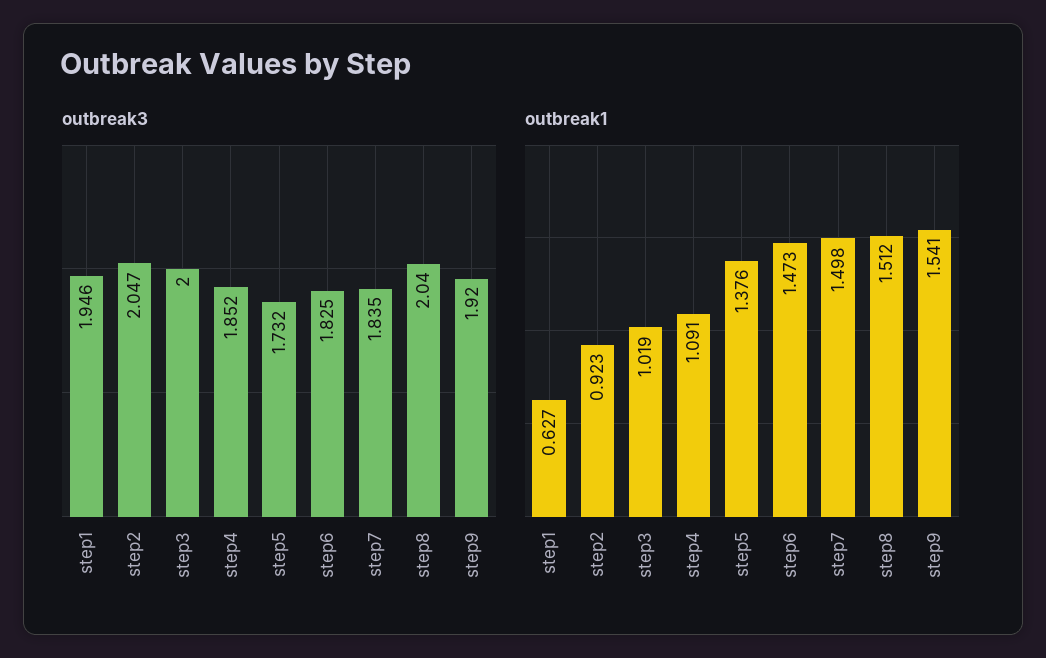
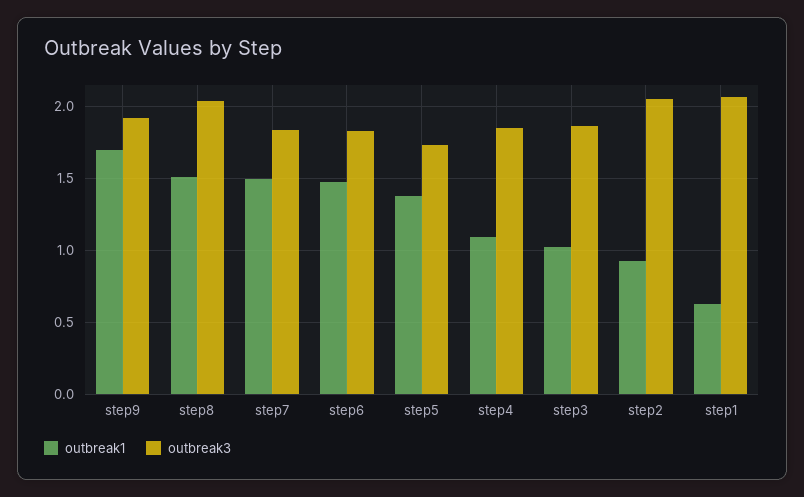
outbreak3, step1: 1.946 -> 2.05
outbreak3, step3: 2 -> 1.85
outbreak1, step9: 1.541 -> 1.7

